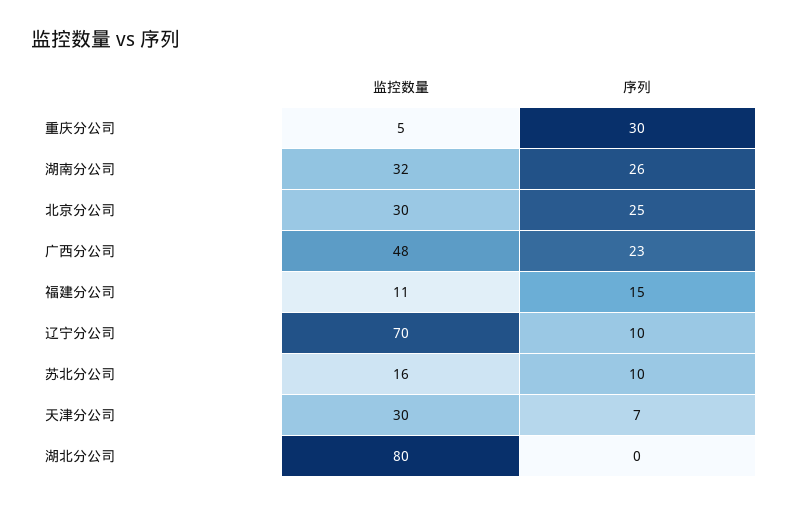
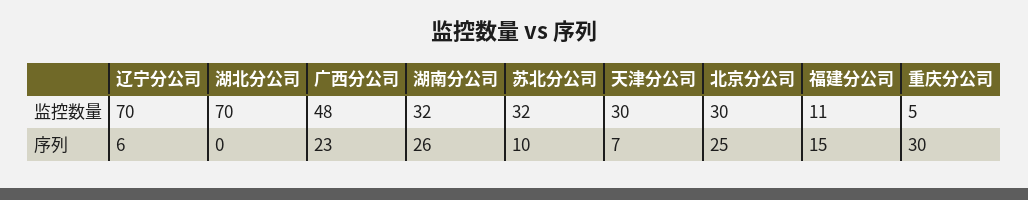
序列, 辽宁分公司: 10 -> 6
监控数量, 苏北分公司: 16 -> 32
监控数量, 湖北分公司: 80 -> 70

